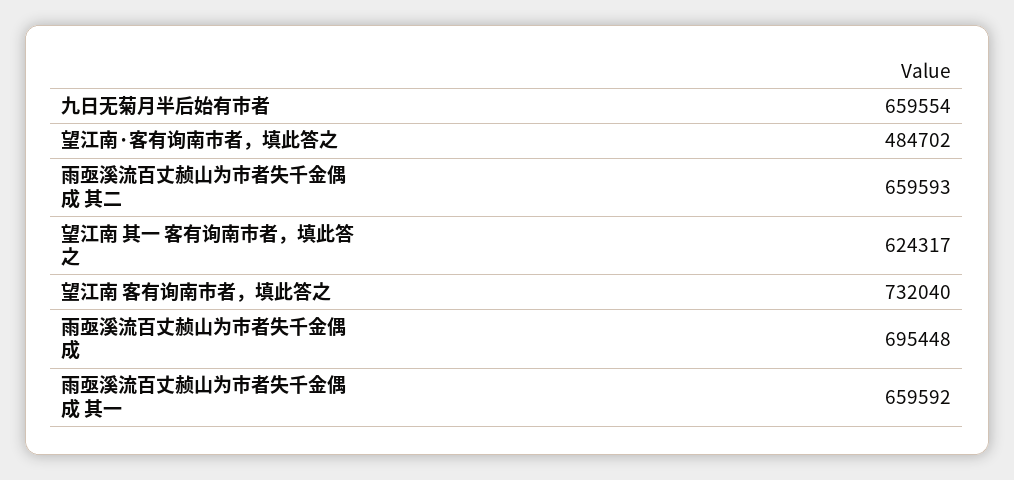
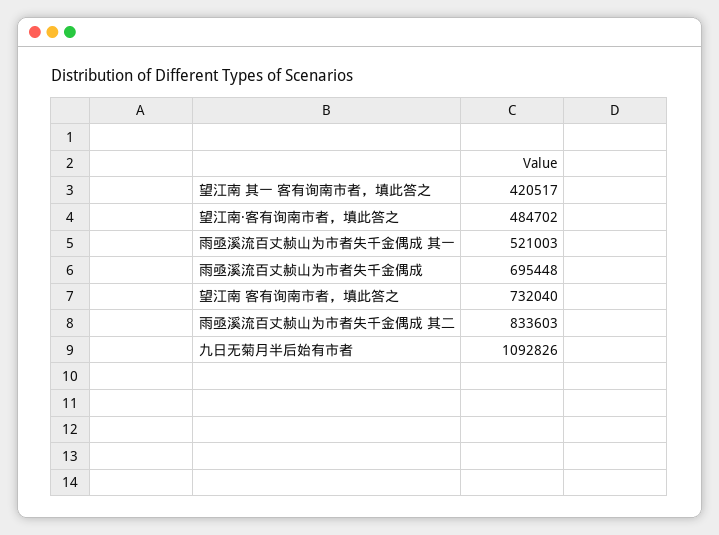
九日无菊月半后始有市者: 659554 -> 1092826
雨亟溪流百丈赪山为市者失千金偶成 其二: 659593 -> 833603
望江南 其一 客有询南市者，填此答之: 624317 -> 420517
雨亟溪流百丈赪山为市者失千金偶成 其一: 659592 -> 521003

